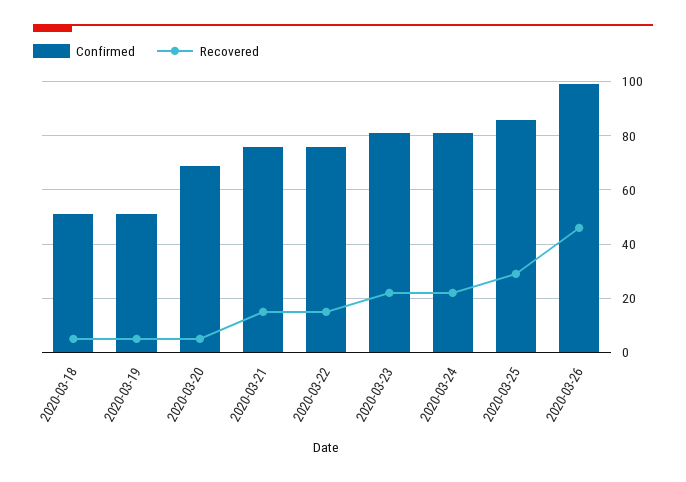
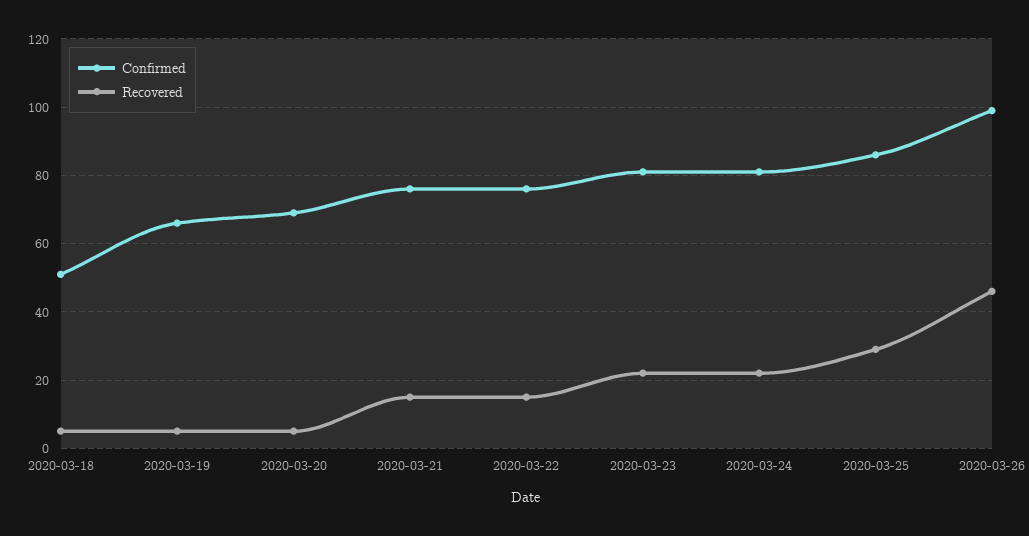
Confirmed, 2020-03-19: 50 -> 65

